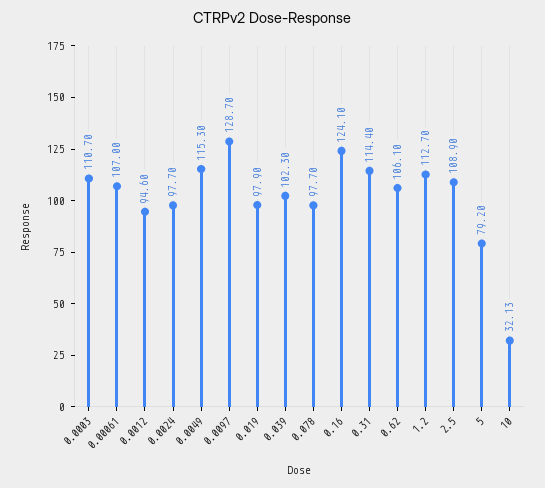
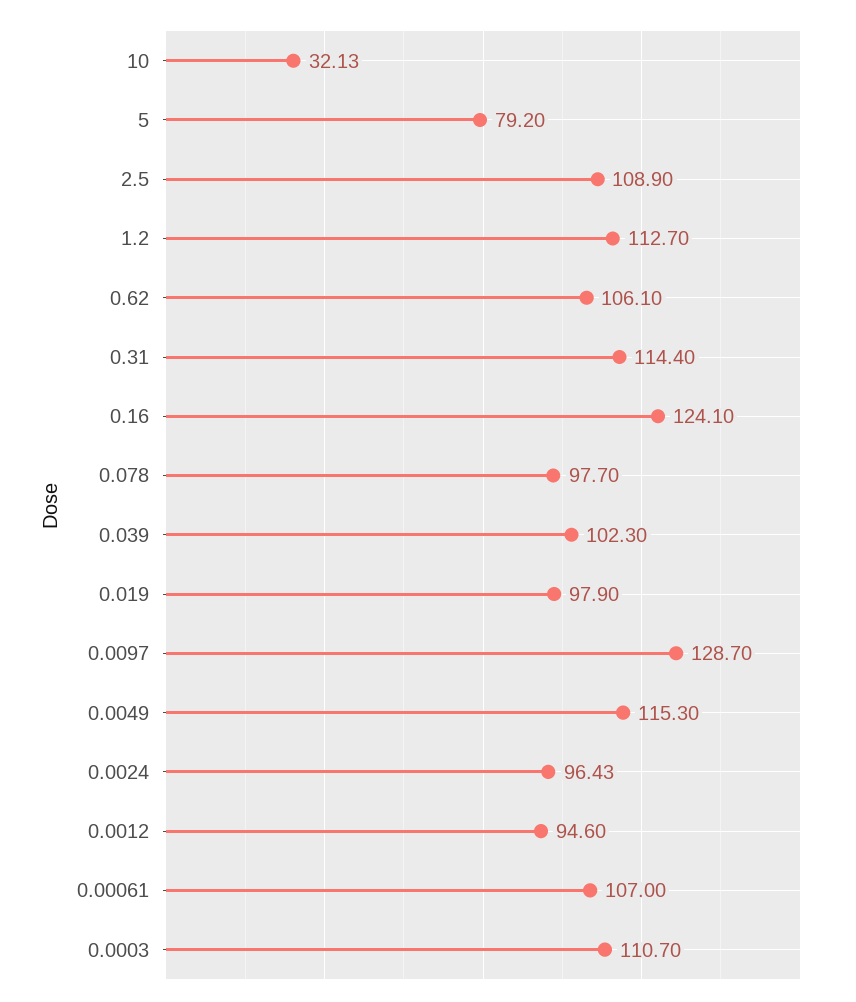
0.0024: 97.7 -> 96.43

